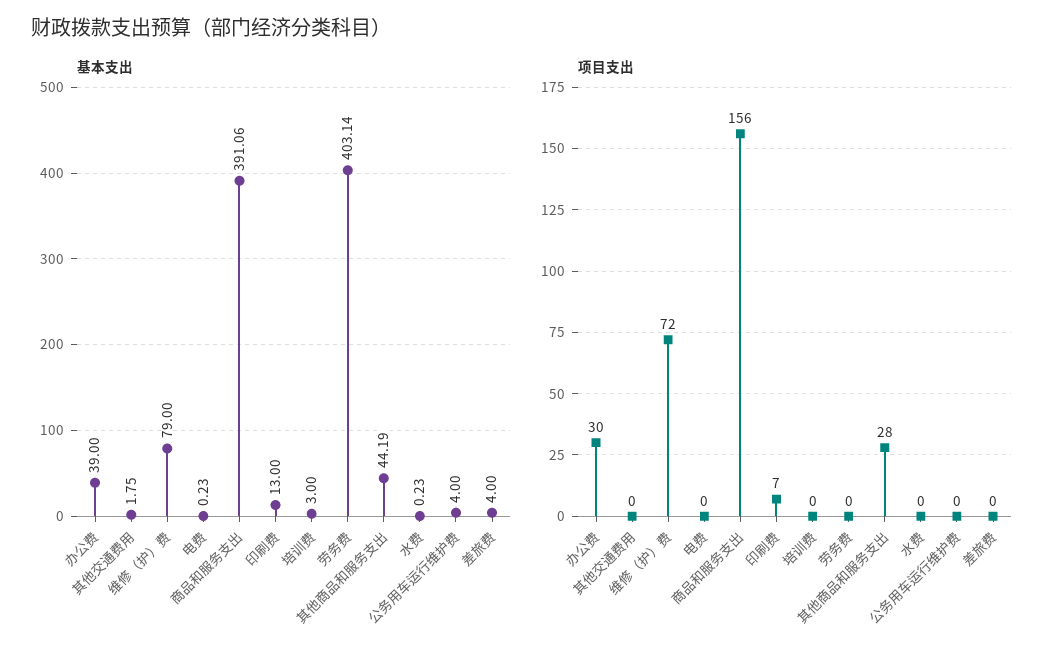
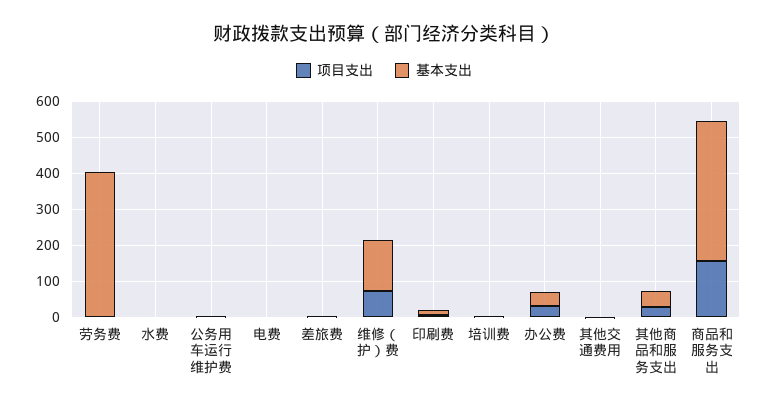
基本支出, 维修（护）费: 79 -> 150

